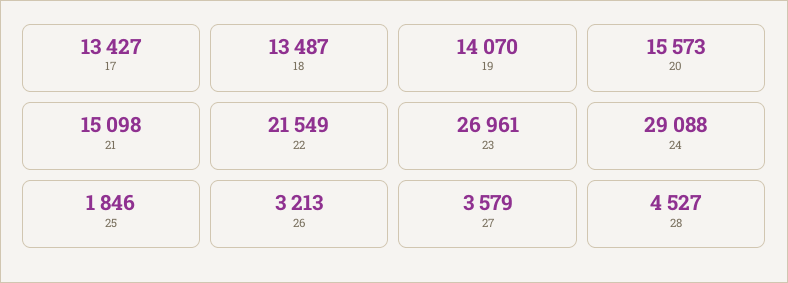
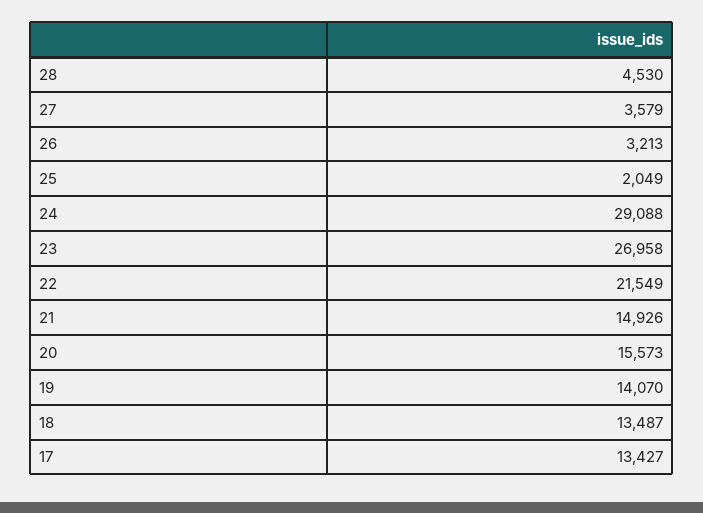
21: 15098 -> 14926
23: 26961 -> 26958
25: 1846 -> 2049
28: 4527 -> 4530

